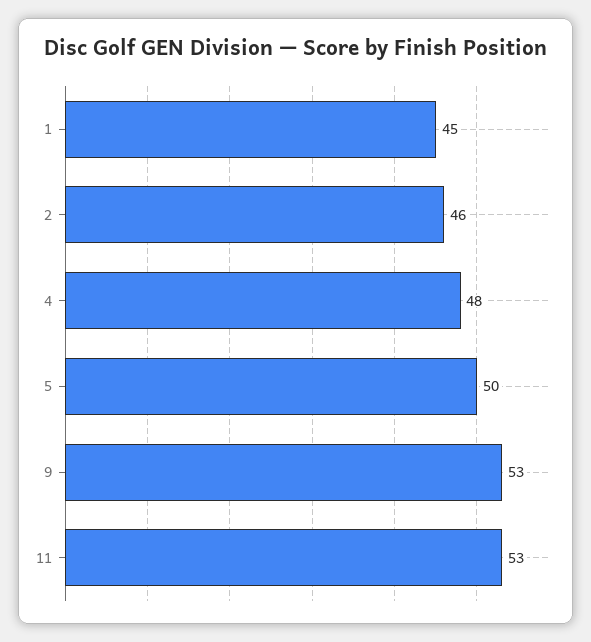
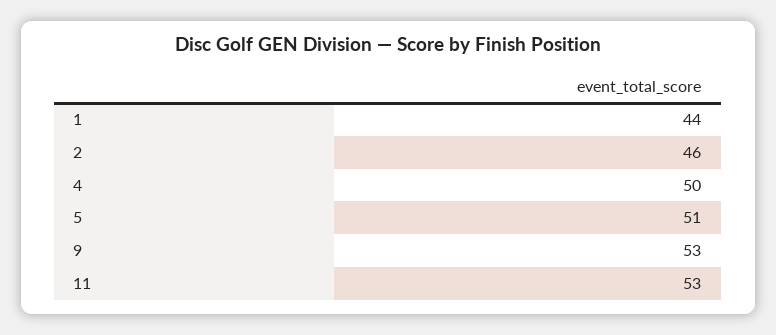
1: 45 -> 44
4: 48 -> 50
5: 50 -> 51

